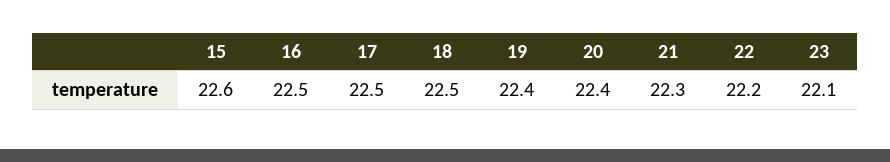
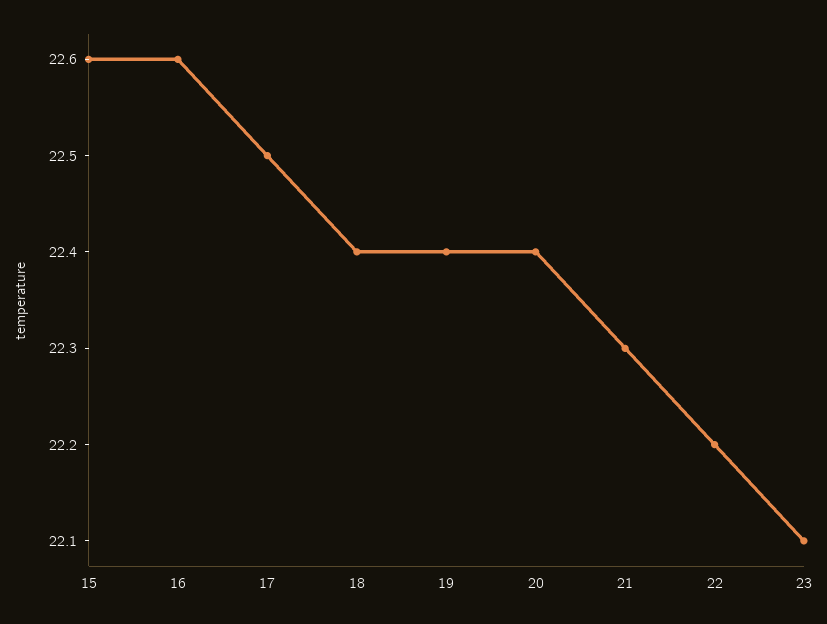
16: 22.5 -> 22.6
18: 22.5 -> 22.4

